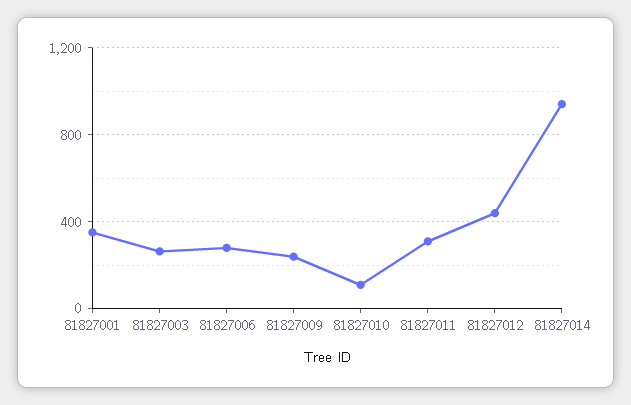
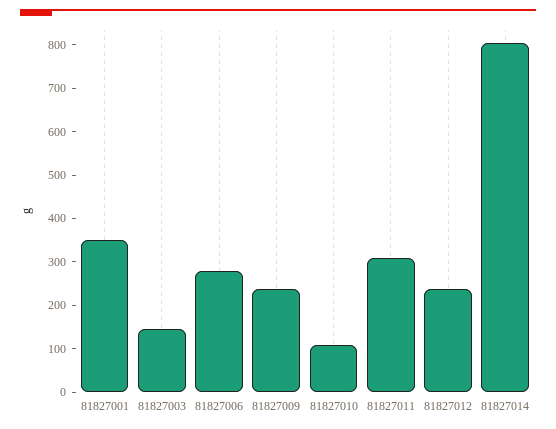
81827003: 250 -> 140
81827012: 450 -> 240
81827014: 950 -> 800

